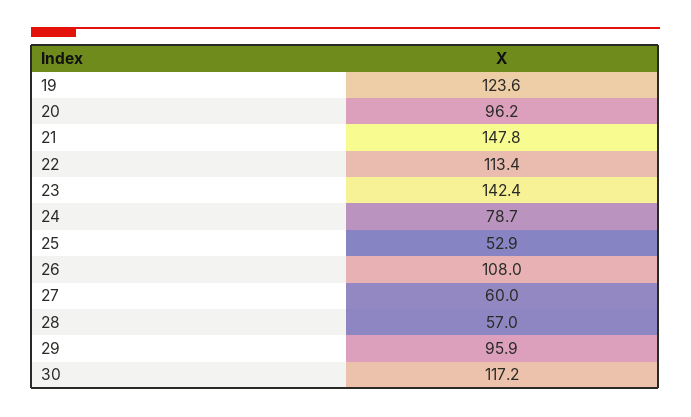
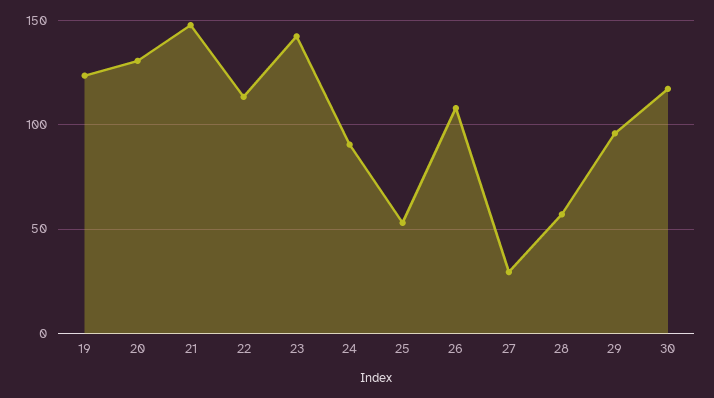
20: 96.2 -> 130
24: 78.7 -> 90
27: 60 -> 30

